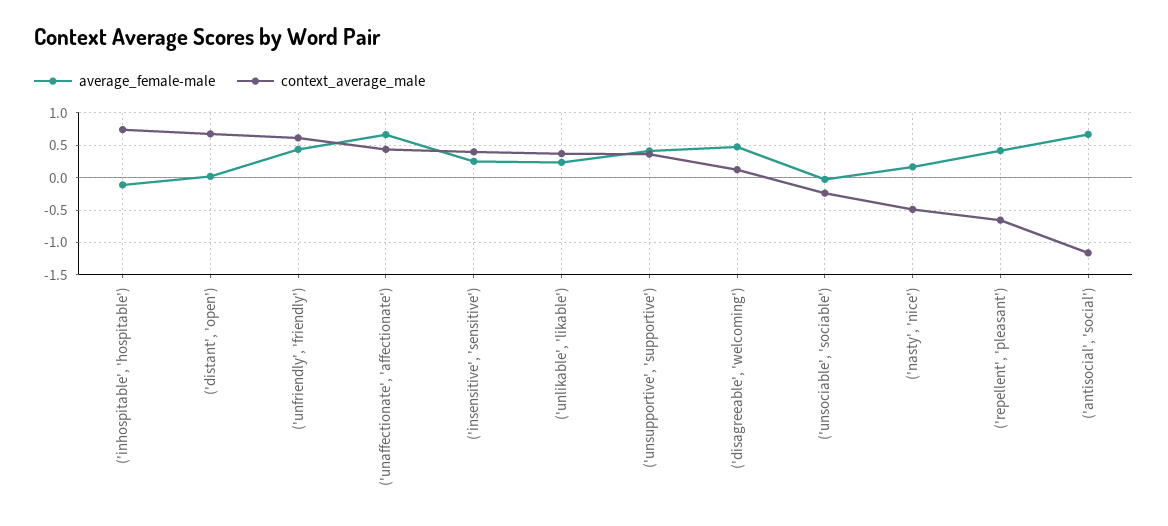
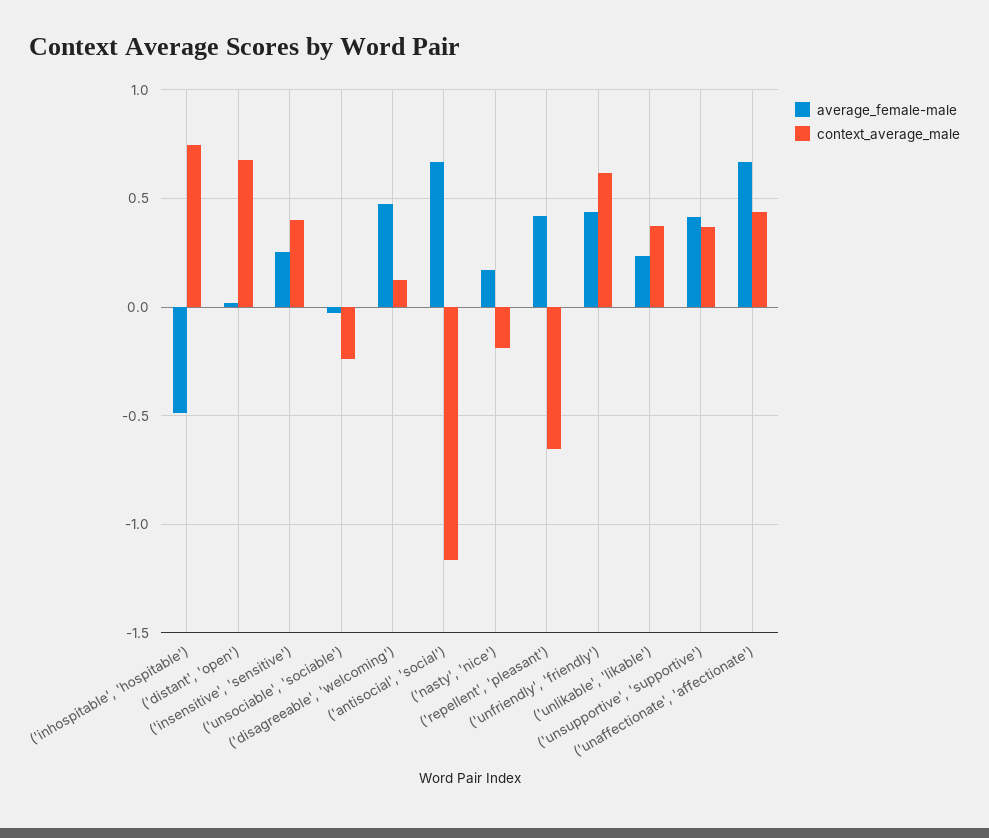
average_female-male, ('inhospitable', 'hospitable'): -0.1 -> -0.5
context_average_male, ('nasty', 'nice'): -0.5 -> -0.2

